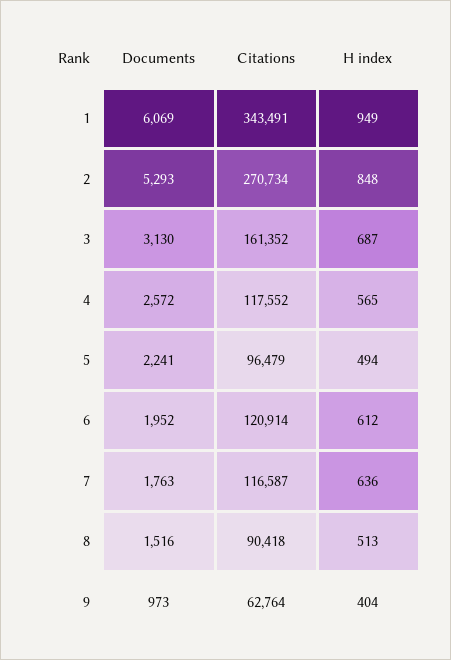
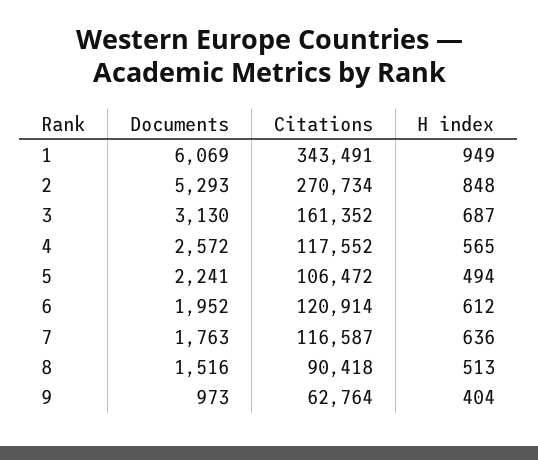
Citations, 5: 96479 -> 106472

